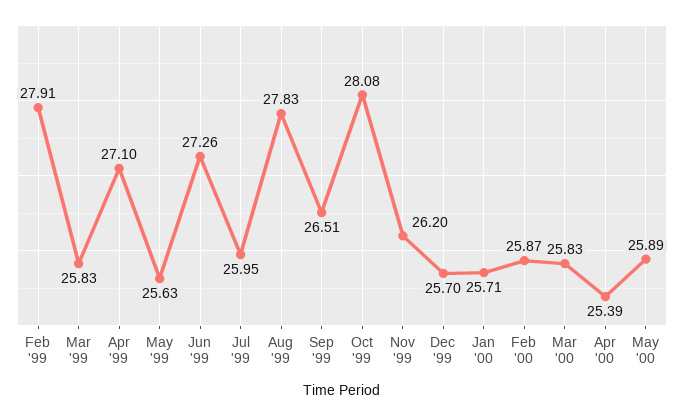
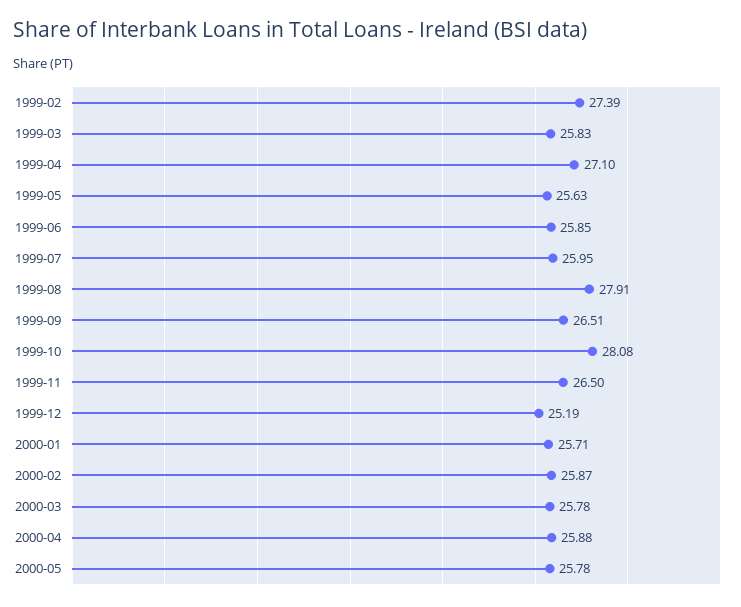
Feb '99: 27.91 -> 27.39
Jun '99: 27.26 -> 25.85
Aug '99: 27.83 -> 27.91
Nov '99: 26.2 -> 26.5
Dec '99: 25.7 -> 25.19
Mar '00: 25.83 -> 25.78
Apr '00: 25.39 -> 25.88
May '00: 25.89 -> 25.78

